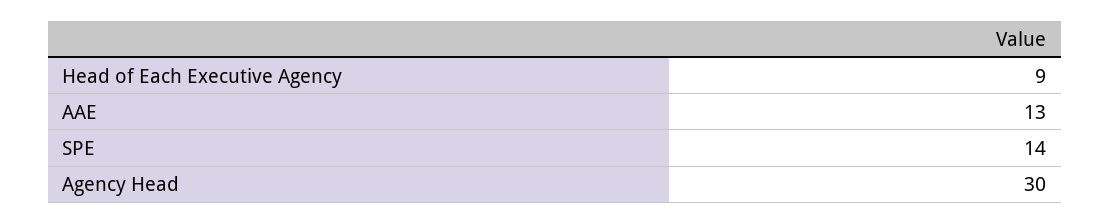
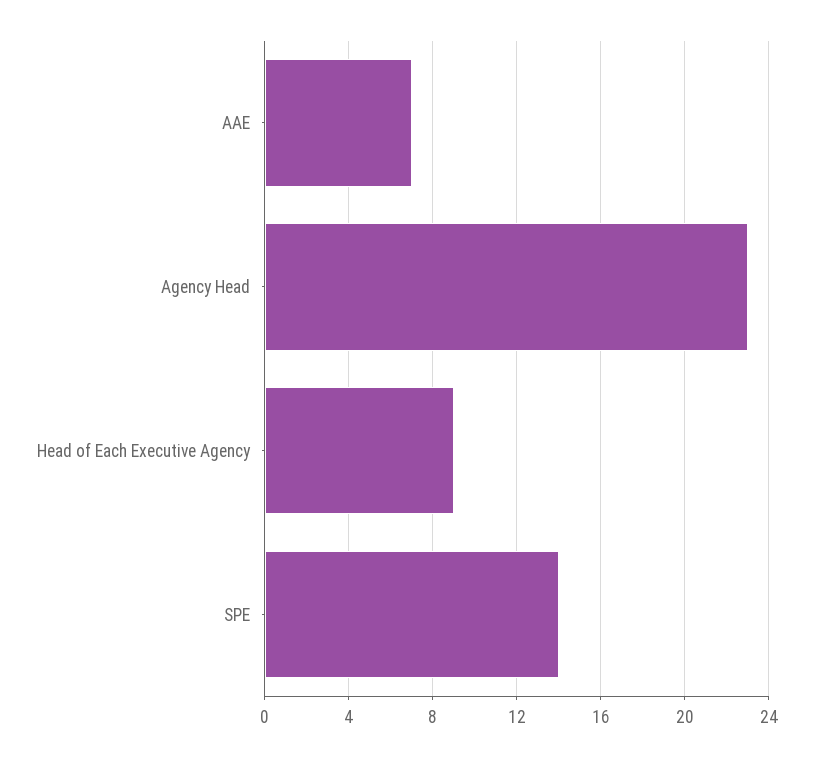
AAE: 13 -> 7
Agency Head: 30 -> 23

